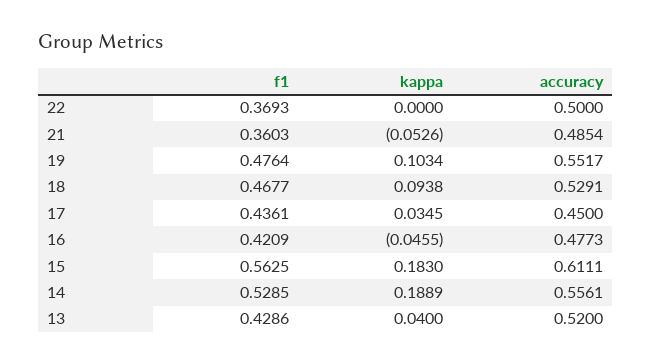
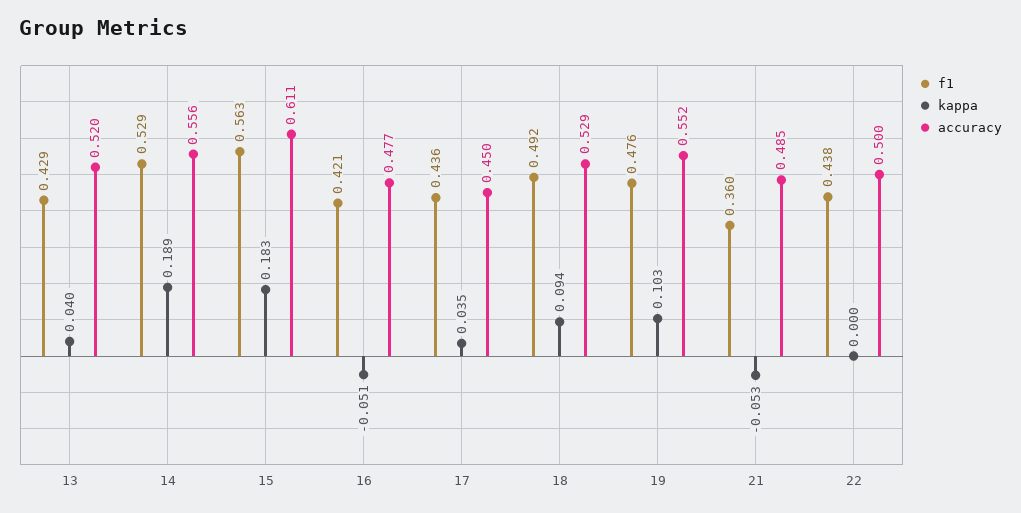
f1, 22: 0.3693 -> 0.438
f1, 18: 0.4677 -> 0.492
kappa, 16: -0.0455 -> -0.051

